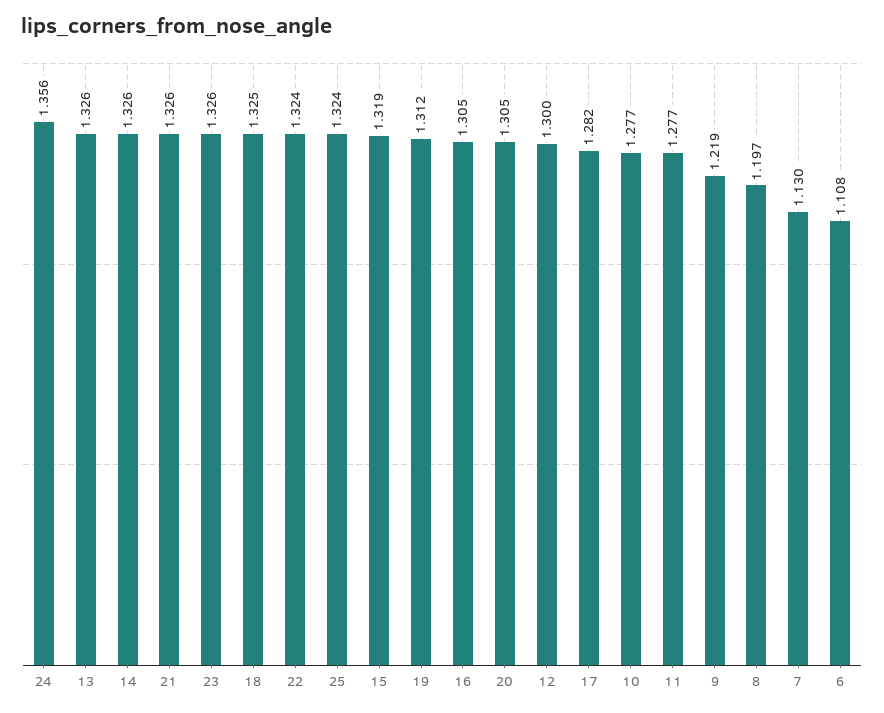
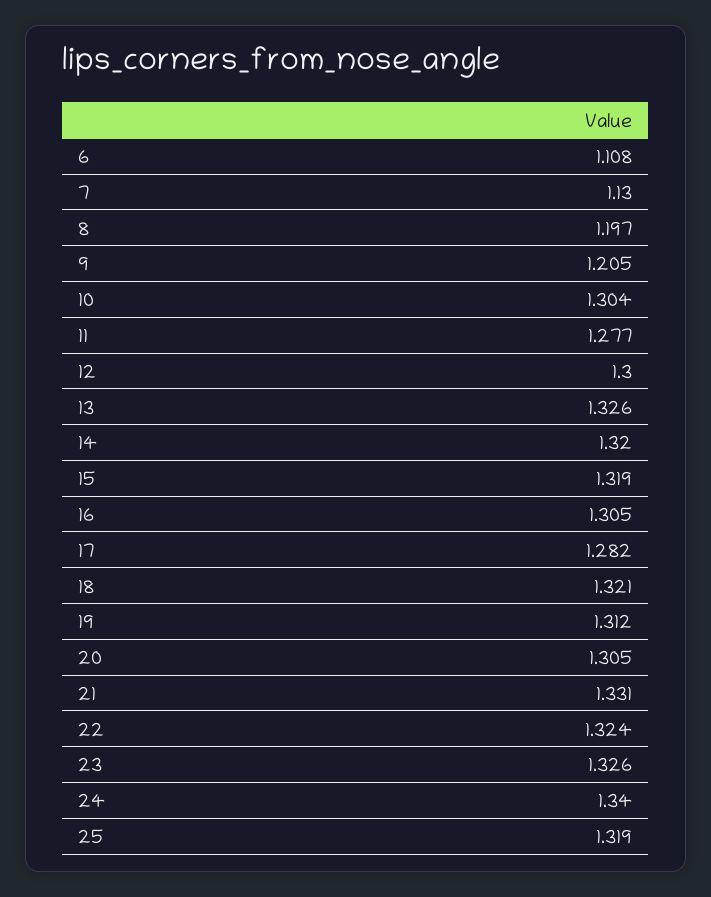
24: 1.356 -> 1.34
14: 1.326 -> 1.32
21: 1.326 -> 1.331
18: 1.325 -> 1.321
25: 1.324 -> 1.319
10: 1.277 -> 1.304
9: 1.219 -> 1.205

